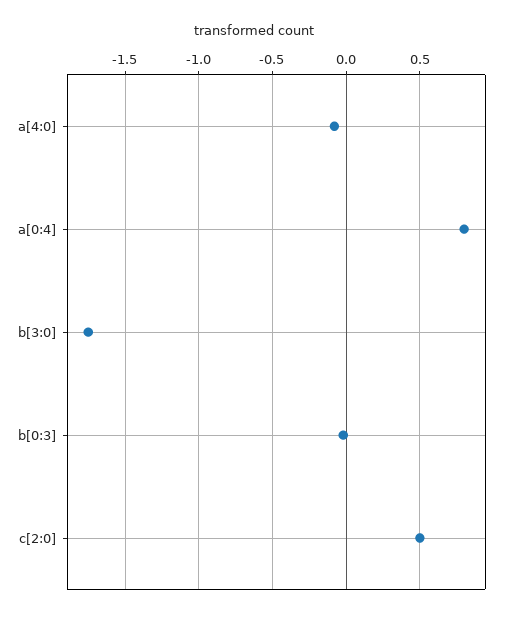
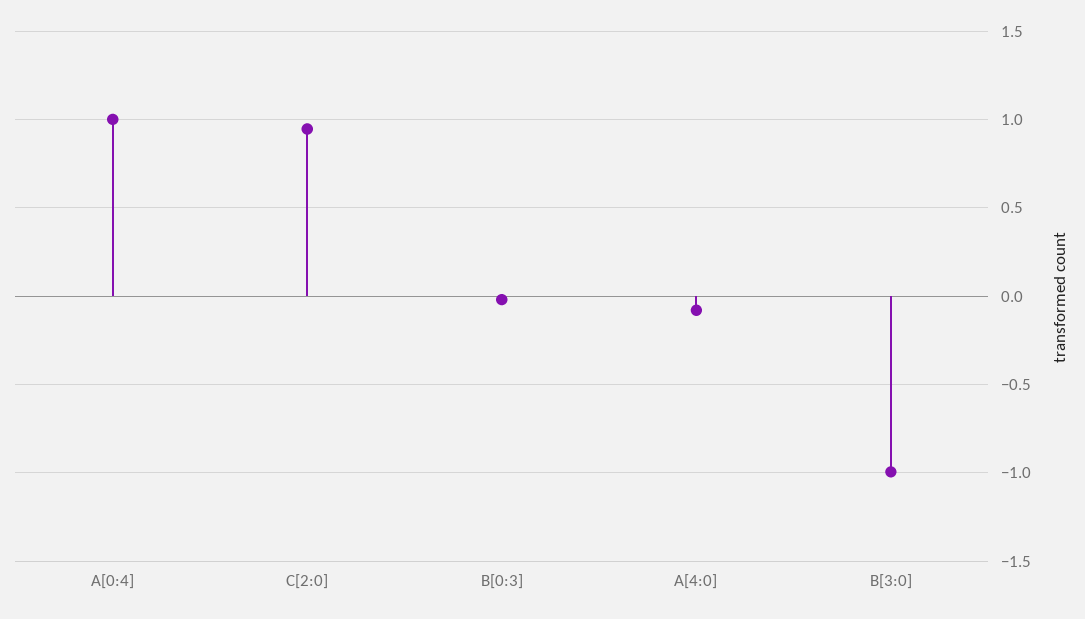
a[0:4]: 0.8 -> 1
b[3:0]: -1.75 -> -1
c[2:0]: 0.5 -> 0.95

